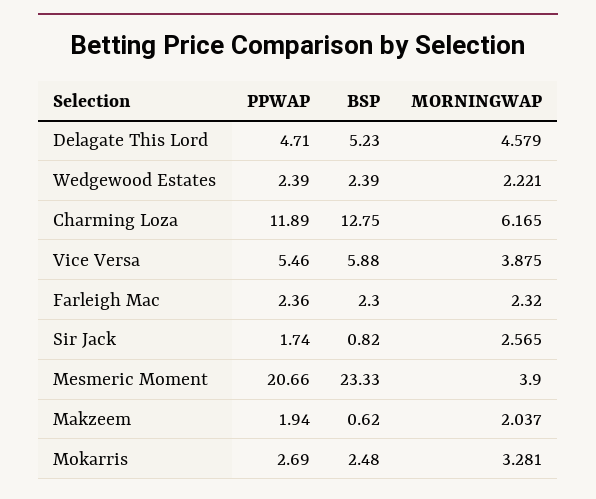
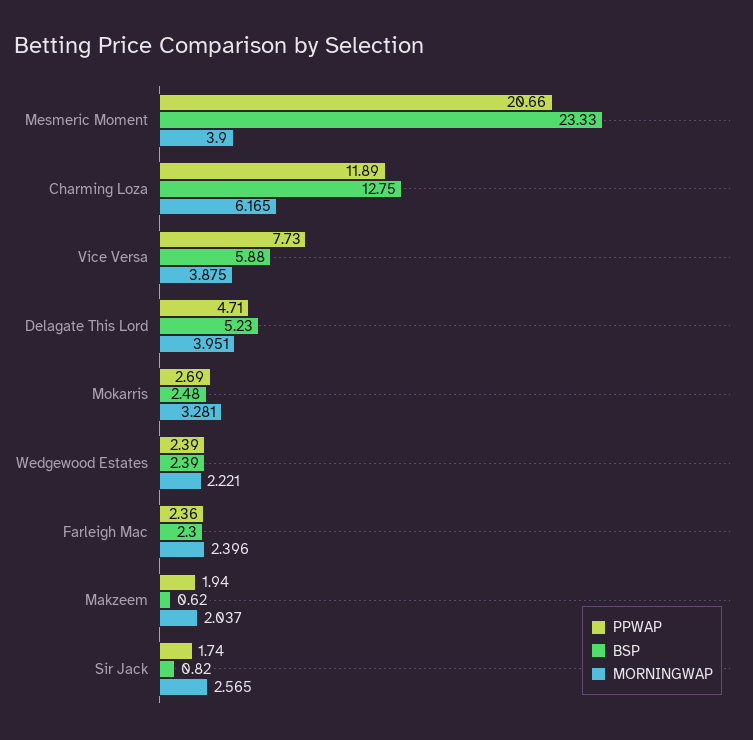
MORNINGWAP, Delagate This Lord: 4.579 -> 3.951
PPWAP, Vice Versa: 5.46 -> 7.73
MORNINGWAP, Farleigh Mac: 2.32 -> 2.396

